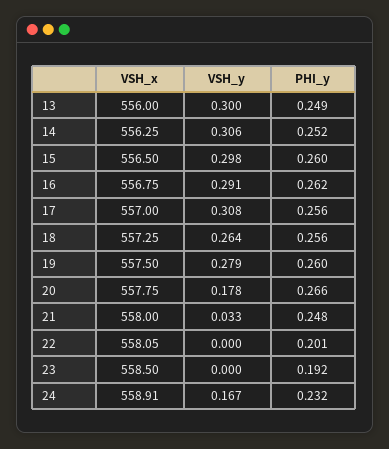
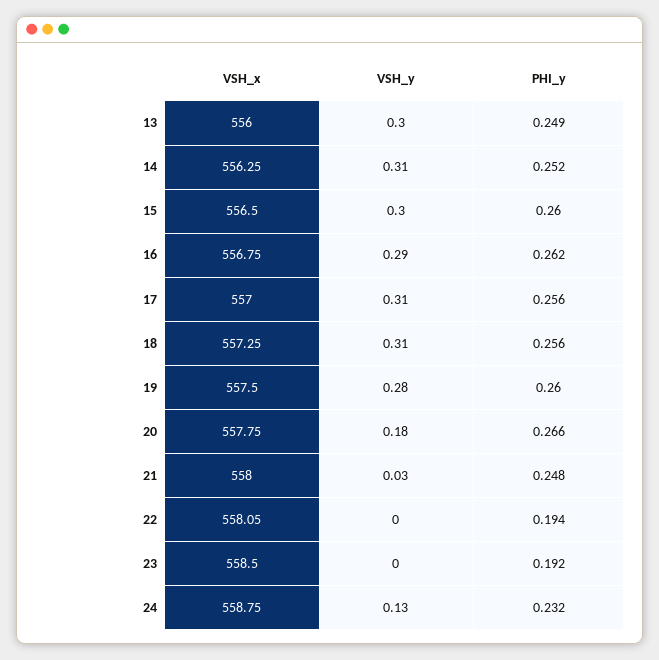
VSH_y, 18: 0.264 -> 0.31
PHI_y, 22: 0.201 -> 0.194
VSH_x, 24: 558.91 -> 558.75
VSH_y, 24: 0.167 -> 0.13

